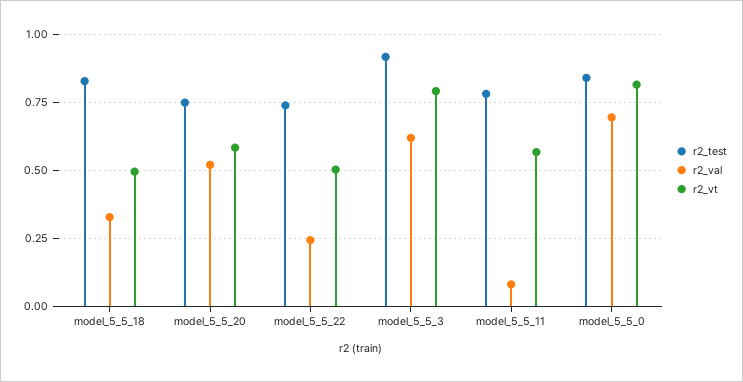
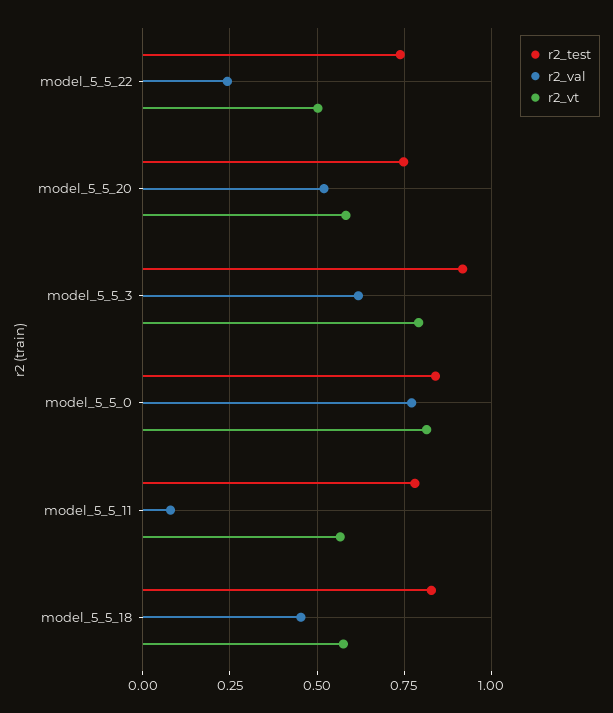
r2_val, model_5_5_18: 0.325 -> 0.45
r2_vt, model_5_5_18: 0.5 -> 0.575
r2_val, model_5_5_0: 0.7 -> 0.775

